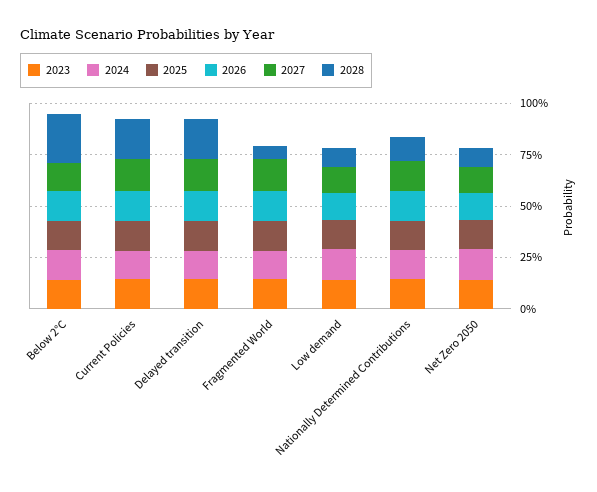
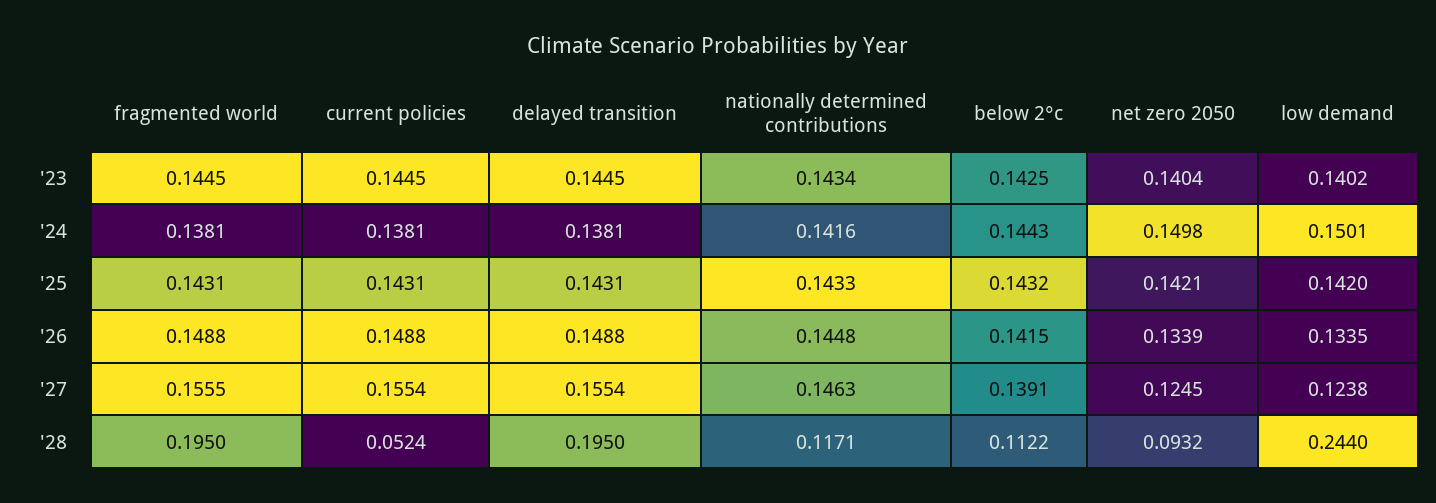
2028, Below 2°C: 0.25 -> 0.1122
2028, Current Policies: 0.2 -> 0.0524
2028, Fragmented World: 0.05 -> 0.195
2028, Low demand: 0.1 -> 0.244

